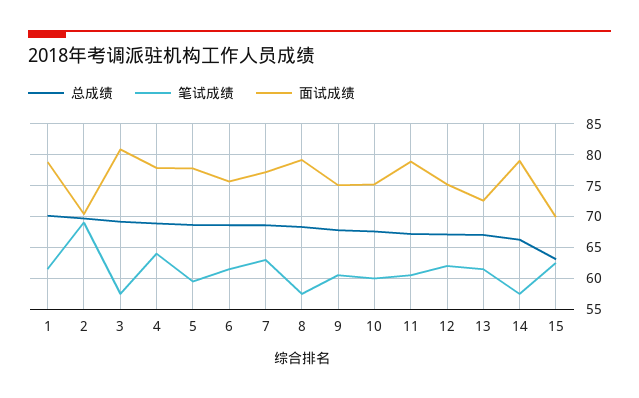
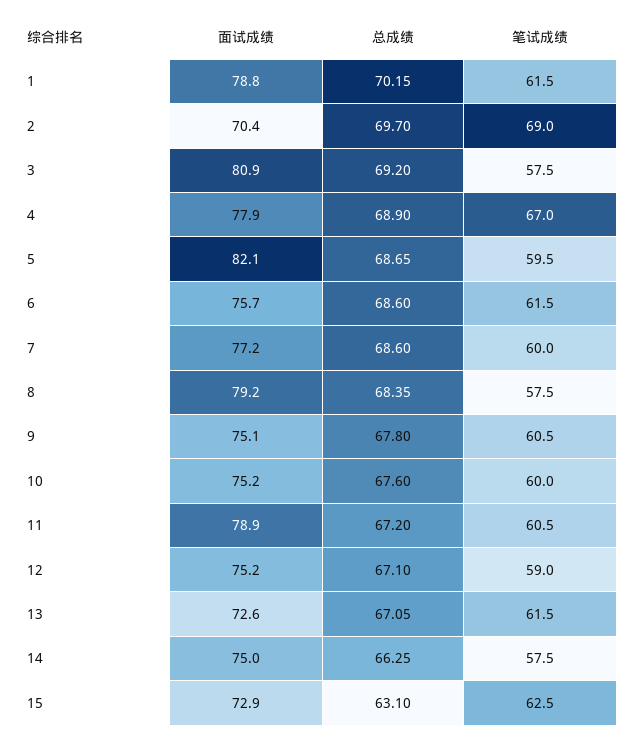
笔试成绩, 4: 64 -> 67
面试成绩, 5: 78 -> 82.1
笔试成绩, 7: 63 -> 60
笔试成绩, 12: 62 -> 59
面试成绩, 14: 79 -> 75
面试成绩, 15: 70 -> 72.9

